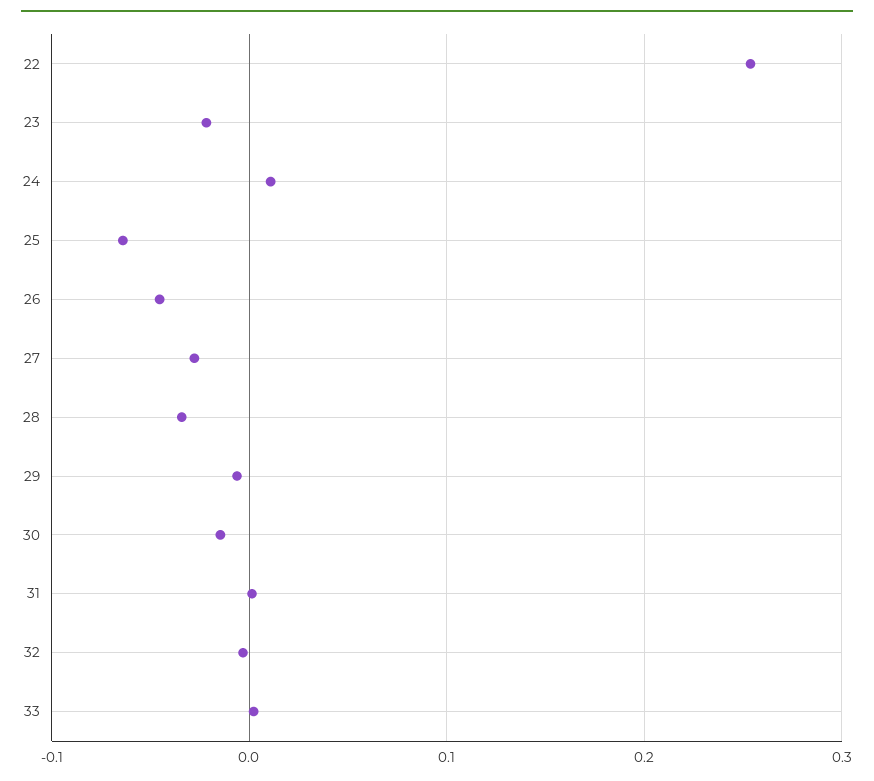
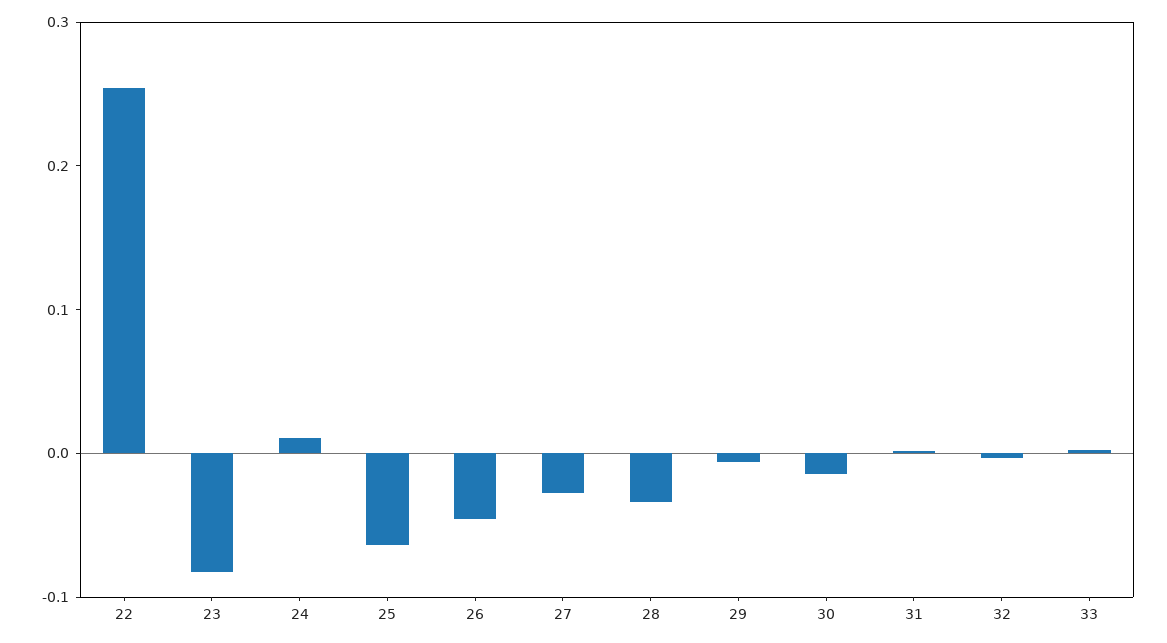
23: -0.02 -> -0.08

